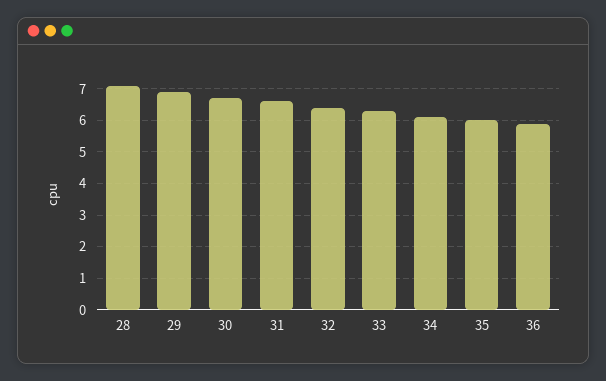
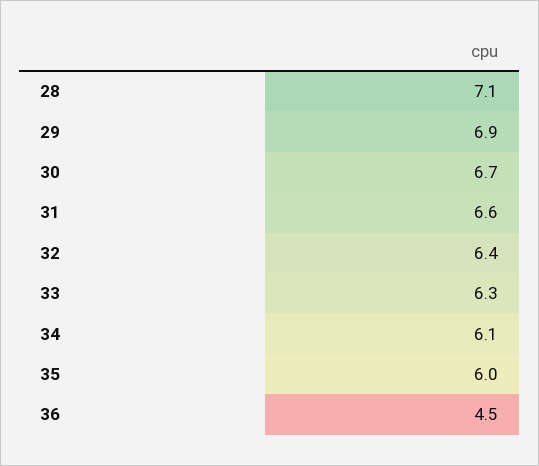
36: 6 -> 4.5

